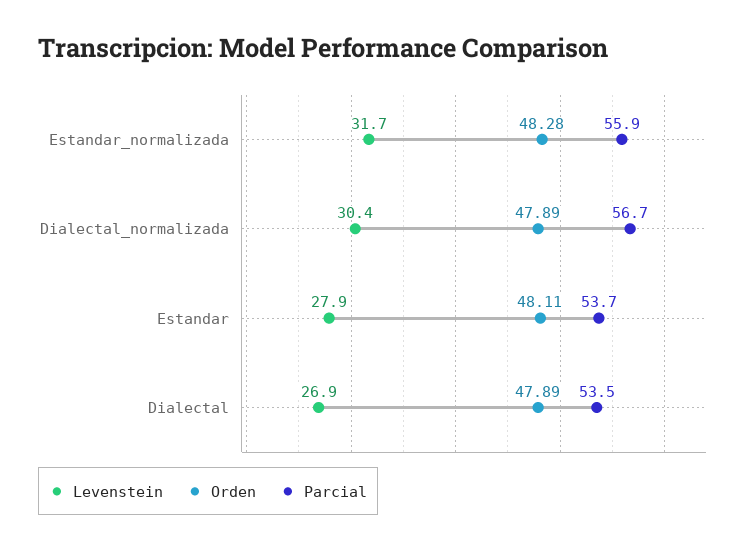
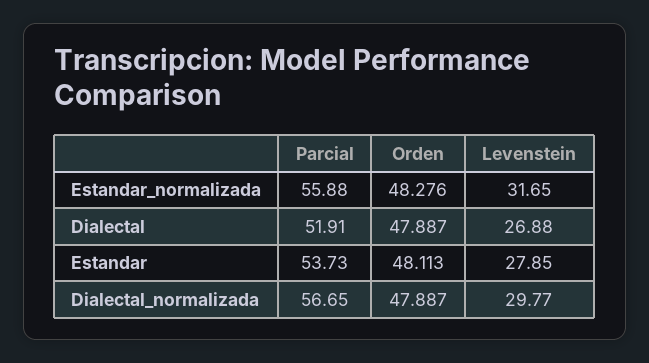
Levenstein, Dialectal_normalizada: 30.4 -> 29.77
Parcial, Dialectal: 53.5 -> 51.91

